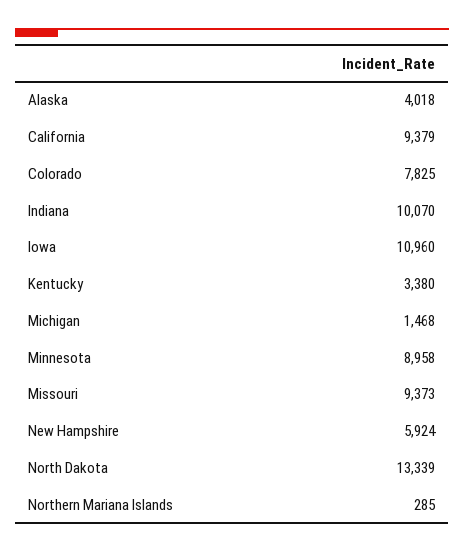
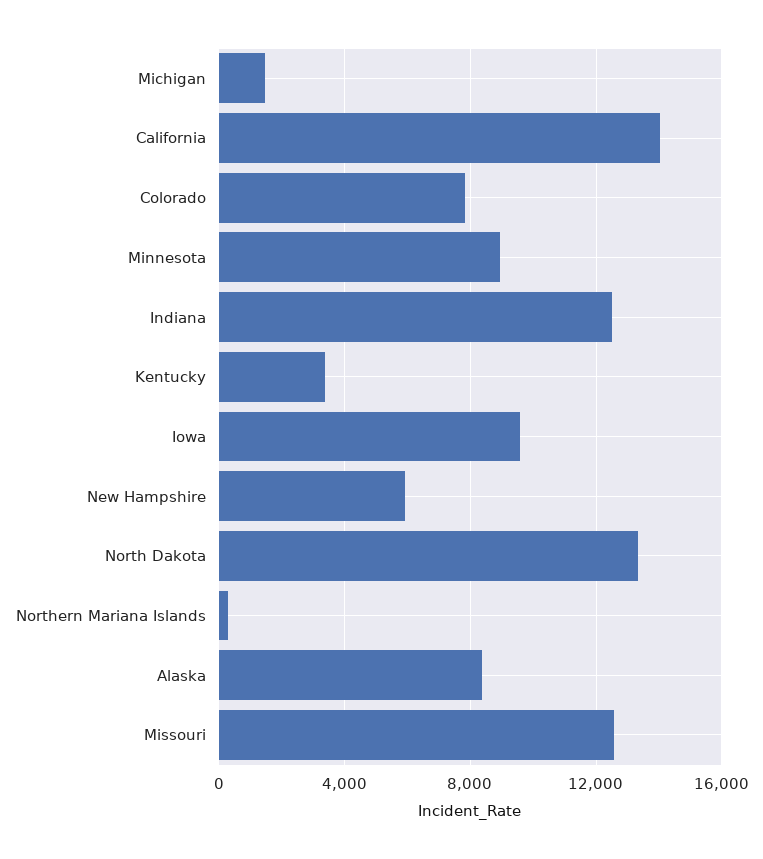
Alaska: 4018 -> 8500
California: 9379 -> 14000
Indiana: 10070 -> 12500
Iowa: 10960 -> 9500
Missouri: 9373 -> 12500

